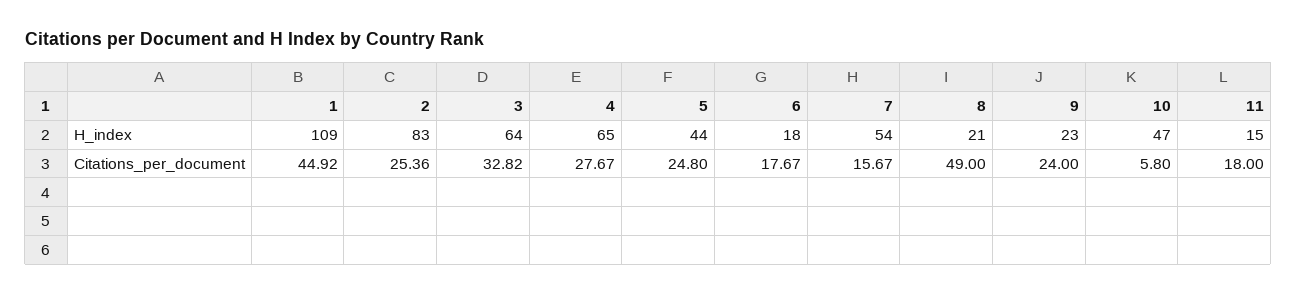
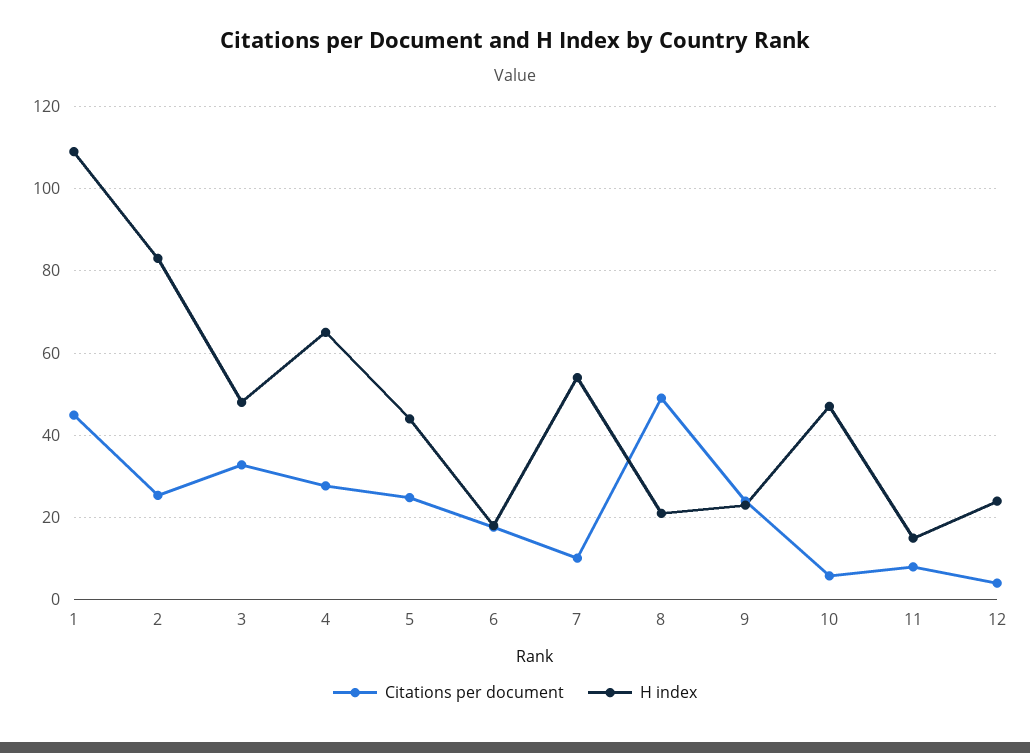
H_index, 3: 64 -> 48
Citations_per_document, 7: 15.67 -> 10
Citations_per_document, 11: 18 -> 8
Citations_per_document, 12: none -> 4
H_index, 12: none -> 24

